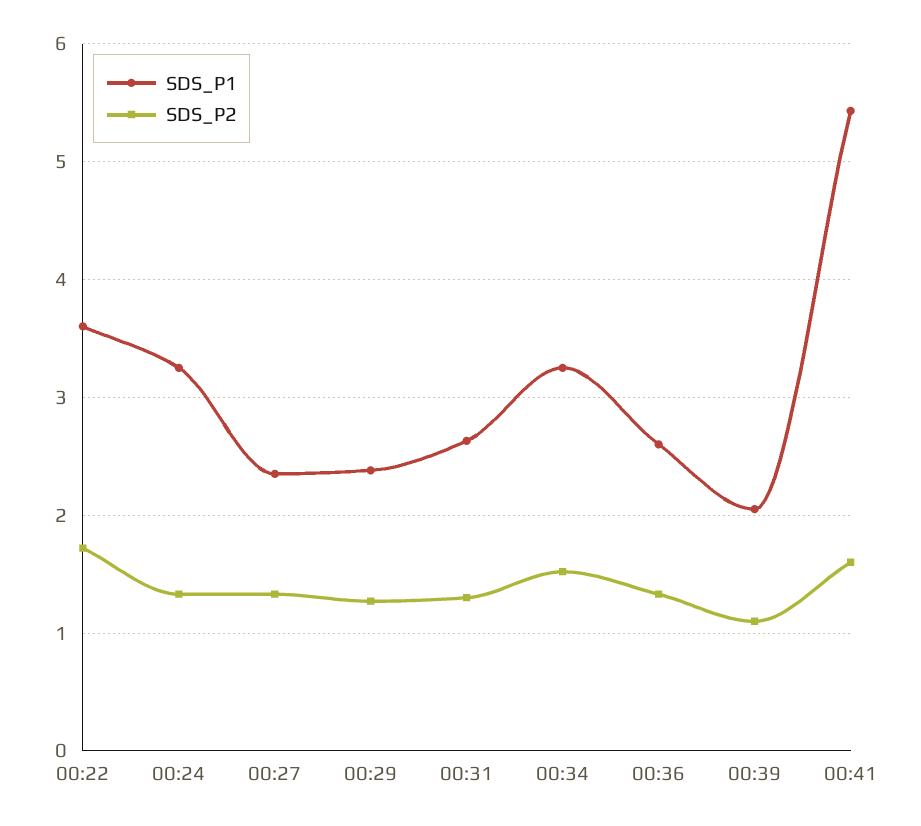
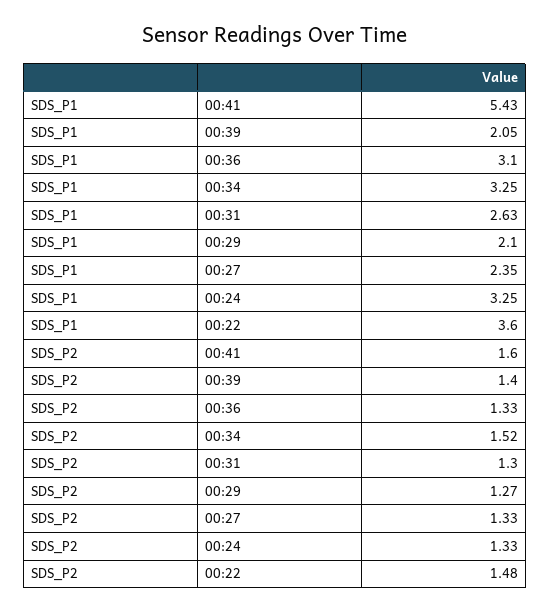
SDS_P2, 00:22: 1.7 -> 1.48
SDS_P1, 00:29: 2.4 -> 2.1
SDS_P1, 00:36: 2.6 -> 3.1
SDS_P2, 00:39: 1.1 -> 1.4

